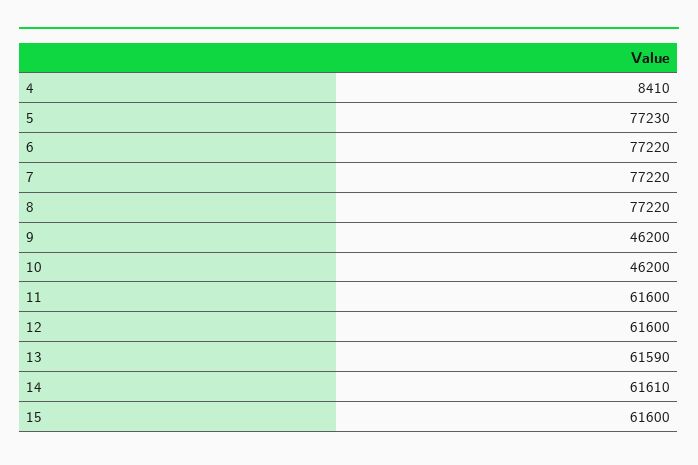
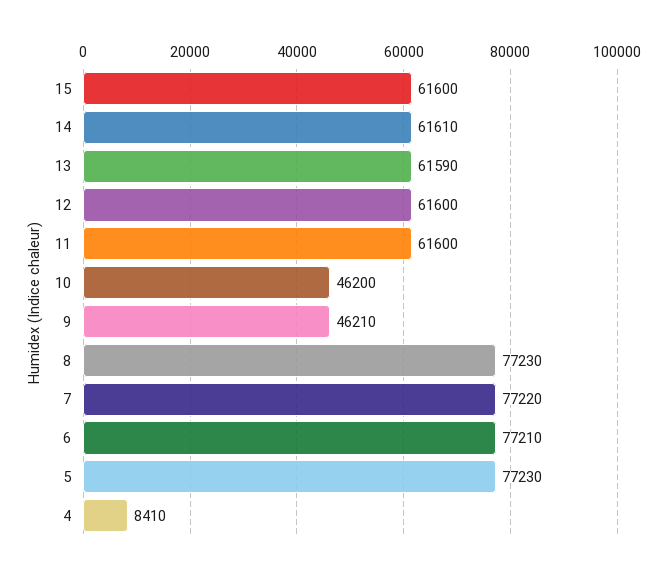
6: 77220 -> 77210
8: 77220 -> 77230
9: 46200 -> 46210

